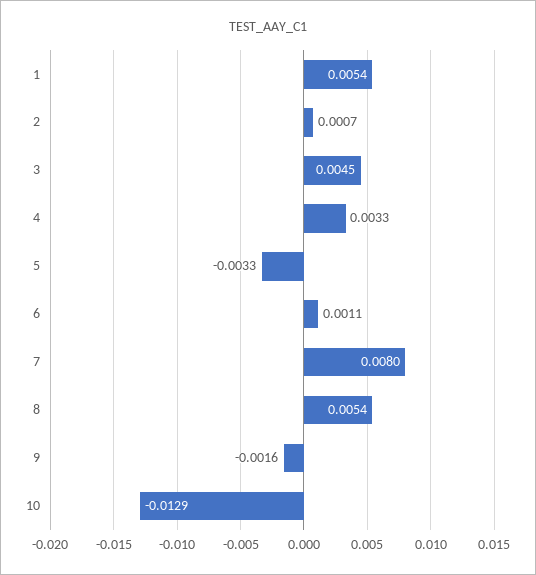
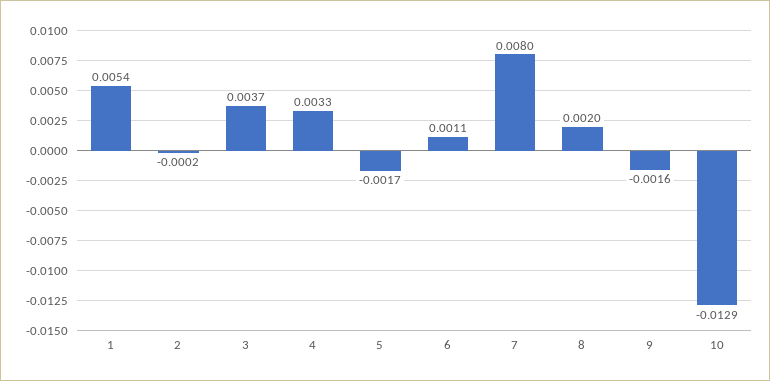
2: 0.0007 -> -0.0002
3: 0.0045 -> 0.0037
5: -0.0033 -> -0.0017
8: 0.0054 -> 0.002

